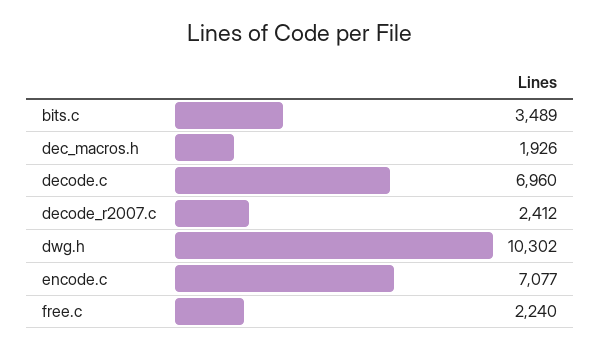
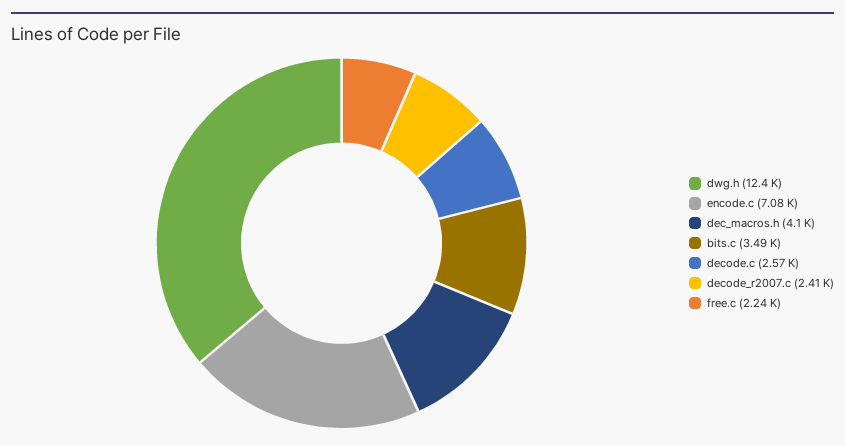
dec_macros.h: 1926 -> 4100
decode.c: 6960 -> 2570
dwg.h: 10302 -> 12400

